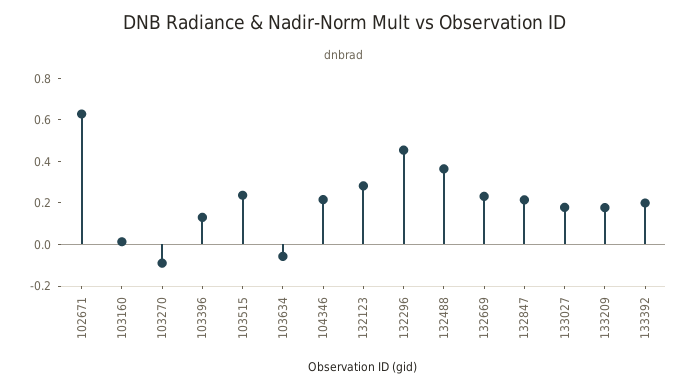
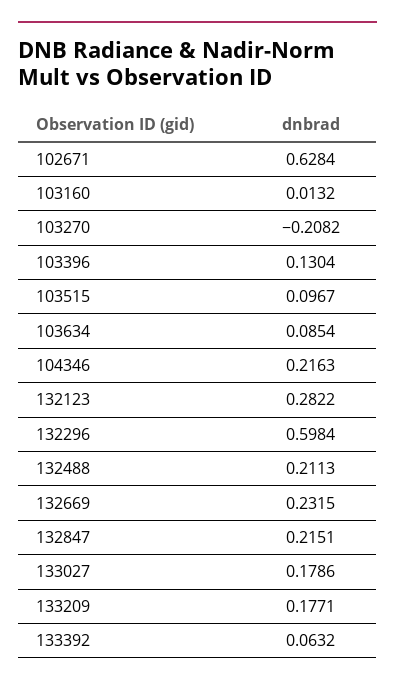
103270: -0.1 -> -0.2082
103515: 0.25 -> 0.0967
103634: -0.05 -> 0.0854
132296: 0.45 -> 0.5984
132488: 0.35 -> 0.2113
133392: 0.2 -> 0.0632

